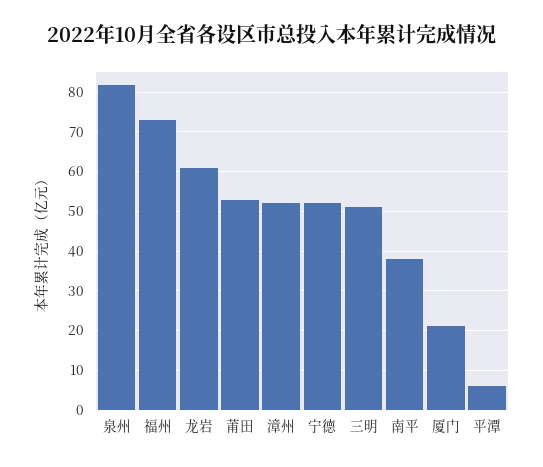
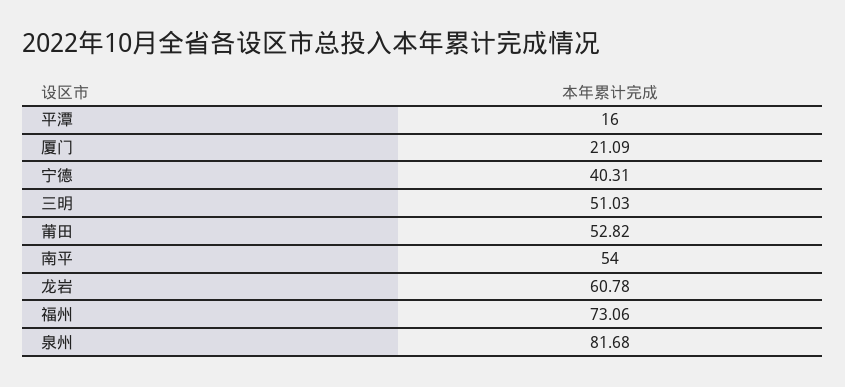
漳州: 52 -> none
宁德: 52 -> 40.31
南平: 38 -> 54
平潭: 6 -> 16

